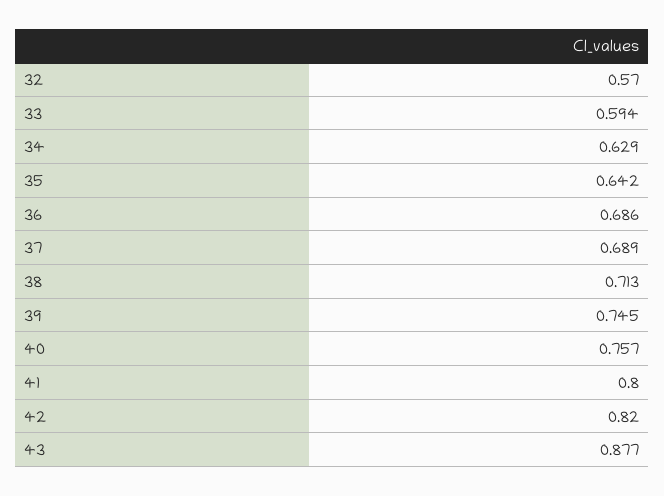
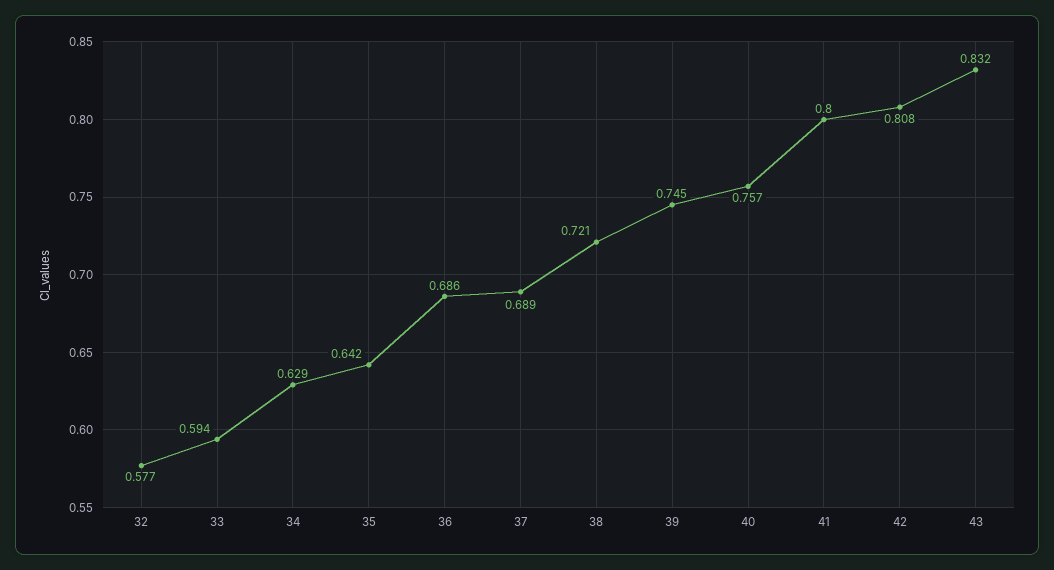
32: 0.57 -> 0.577
38: 0.713 -> 0.721
42: 0.82 -> 0.808
43: 0.877 -> 0.832

